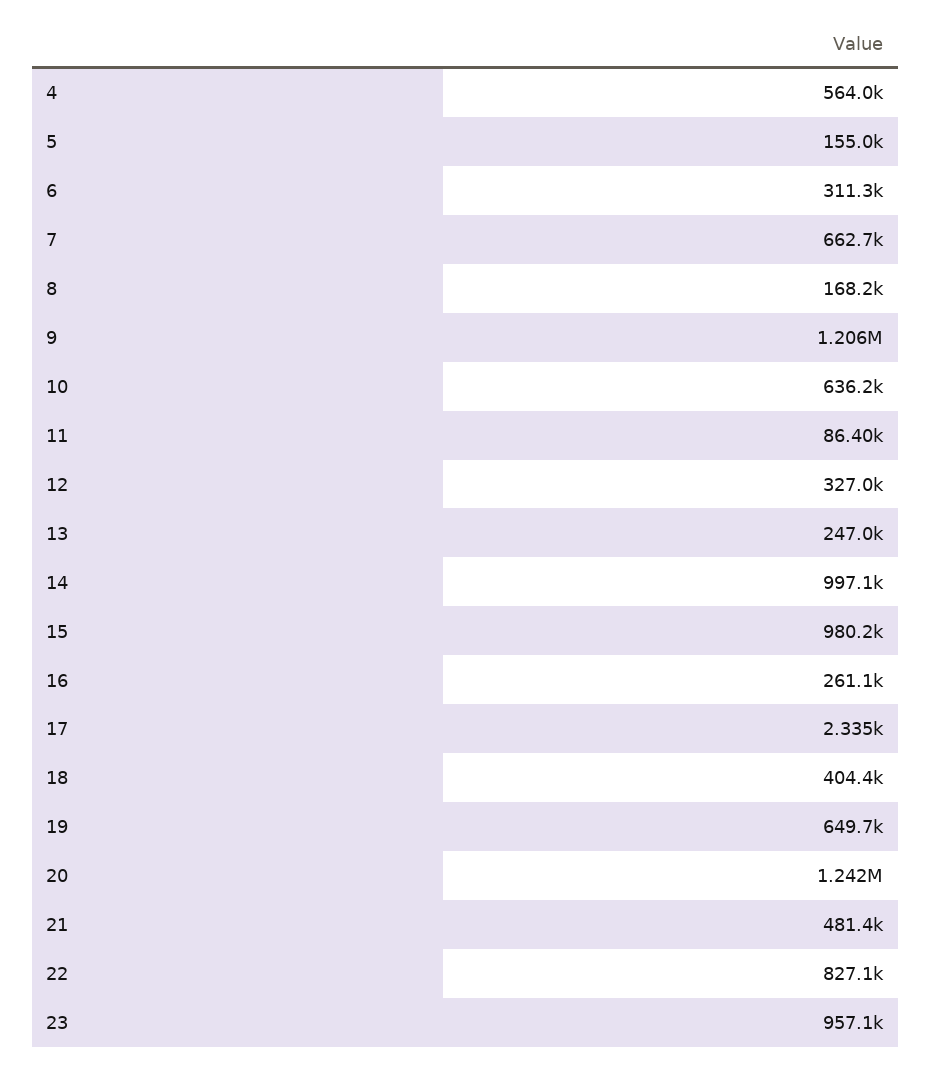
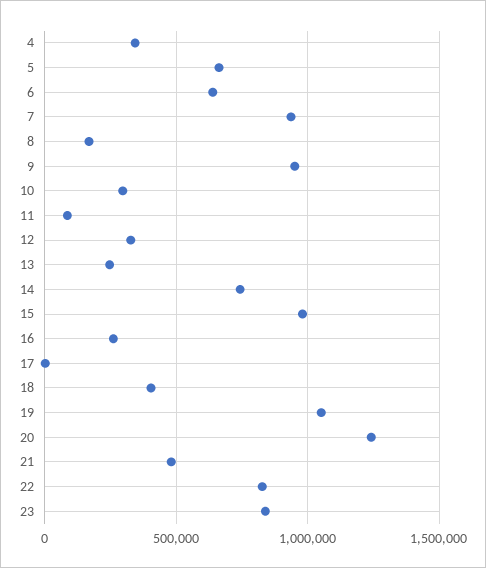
4: 564000 -> 350000
5: 155000 -> 650000
6: 311300 -> 650000
7: 662700 -> 950000
9: 1206000 -> 950000
10: 636200 -> 300000
14: 997100 -> 750000
19: 649700 -> 1050000
23: 957100 -> 850000

